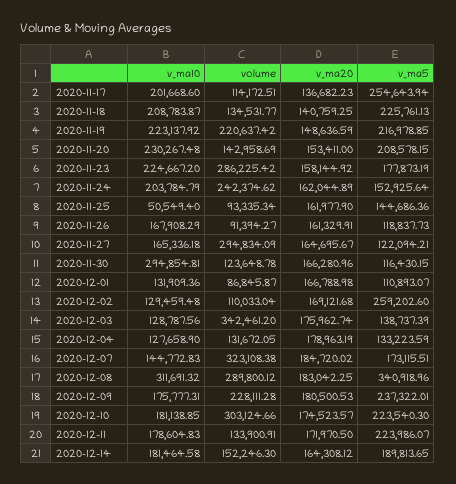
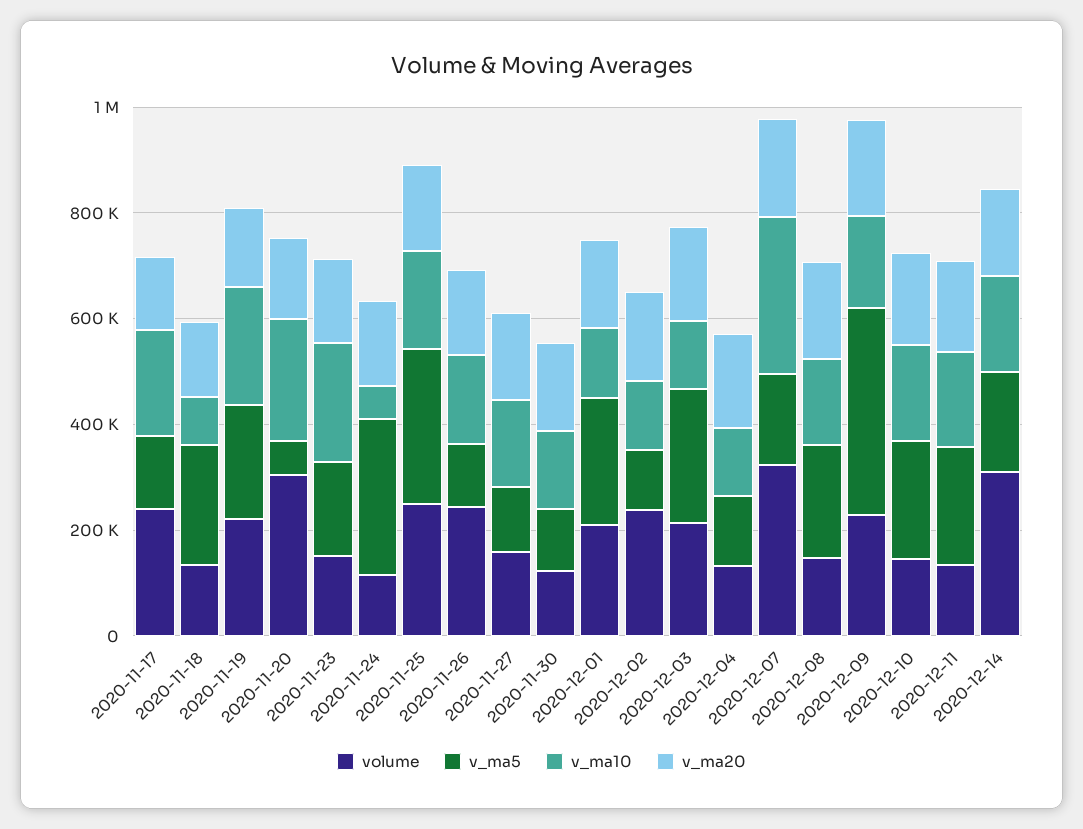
volume, 2020-11-17: 114172.51 -> 250000
v_ma5, 2020-11-17: 254643.94 -> 150000
v_ma10, 2020-11-18: 208783.87 -> 100000
volume, 2020-11-20: 142958.69 -> 300000
v_ma5, 2020-11-20: 208578.15 -> 50000
volume, 2020-11-23: 286225.42 -> 150000
v_ma10, 2020-11-24: 203784.79 -> 50000
volume, 2020-11-24: 242374.62 -> 100000
v_ma5, 2020-11-24: 152925.64 -> 300000
v_ma10, 2020-11-25: 50549.4 -> 200000
volume, 2020-11-25: 93335.34 -> 250000
v_ma5, 2020-11-25: 144686.36 -> 300000
volume, 2020-11-26: 91394.27 -> 250000
volume, 2020-11-27: 294834.09 -> 150000
v_ma10, 2020-11-30: 294854.81 -> 150000
volume, 2020-12-01: 86845.87 -> 200000
v_ma5, 2020-12-01: 110893.07 -> 250000
volume, 2020-12-02: 110033.04 -> 250000
v_ma5, 2020-12-02: 259202.6 -> 100000
volume, 2020-12-03: 342461.2 -> 200000
v_ma5, 2020-12-03: 138737.39 -> 250000
v_ma10, 2020-12-07: 144772.83 -> 300000
v_ma10, 2020-12-08: 311691.32 -> 150000
volume, 2020-12-08: 289800.12 -> 150000
v_ma5, 2020-12-08: 340918.96 -> 200000
v_ma5, 2020-12-09: 237322.01 -> 400000
volume, 2020-12-10: 303124.66 -> 150000
volume, 2020-12-14: 152246.3 -> 300000

